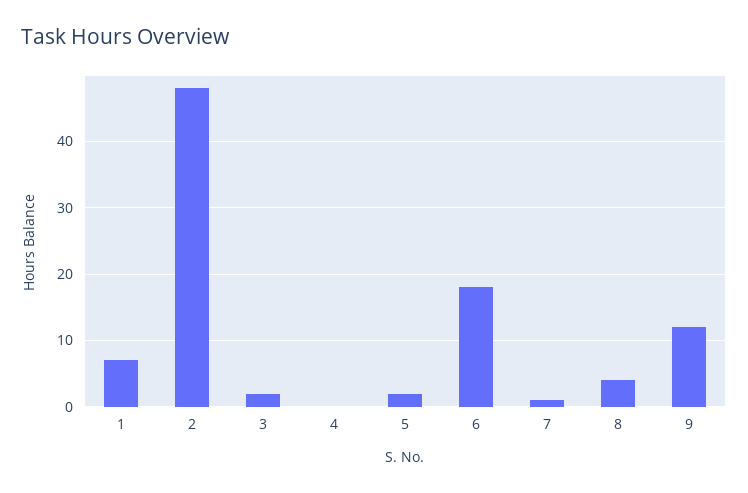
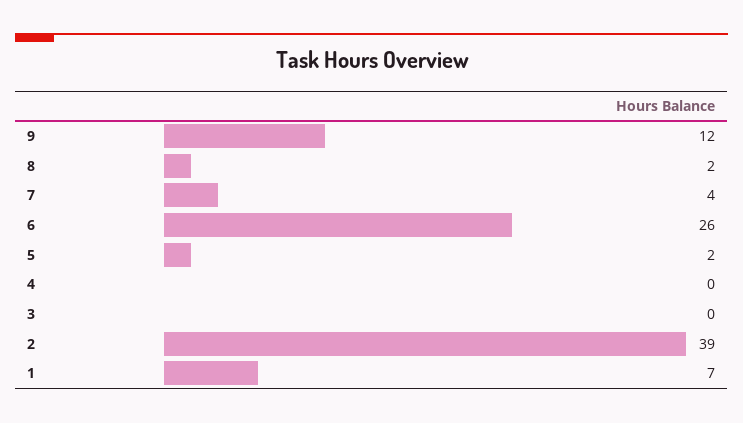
2: 48 -> 39
3: 2 -> 0
6: 18 -> 26
7: 1 -> 4
8: 4 -> 2

